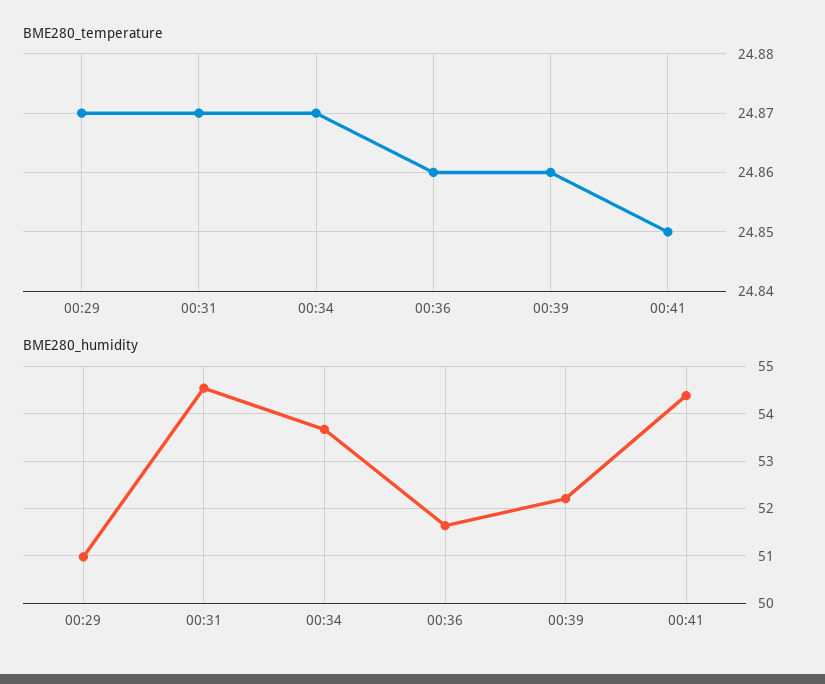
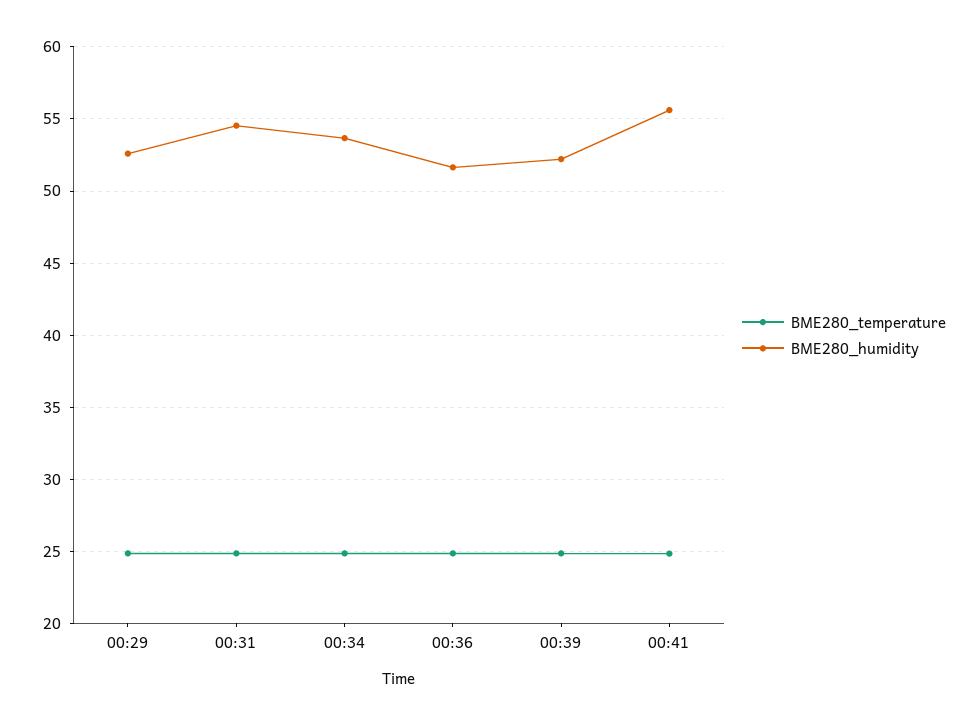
BME280_humidity, 00:29: 51 -> 52.5
BME280_humidity, 00:41: 54.4 -> 55.5

